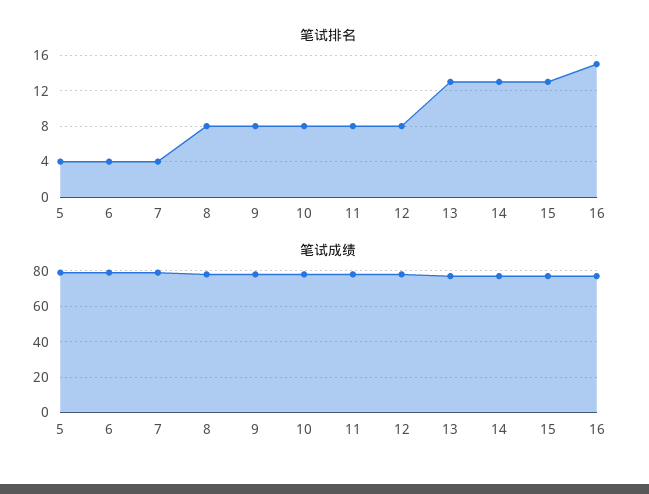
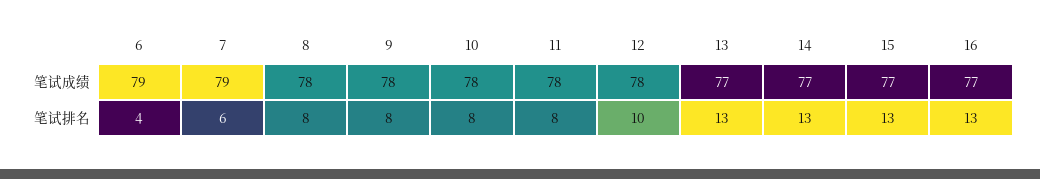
笔试排名, 5: 4 -> none
笔试排名, 7: 4 -> 6
笔试排名, 12: 8 -> 10
笔试排名, 16: 15 -> 13
笔试成绩, 5: 80 -> none

